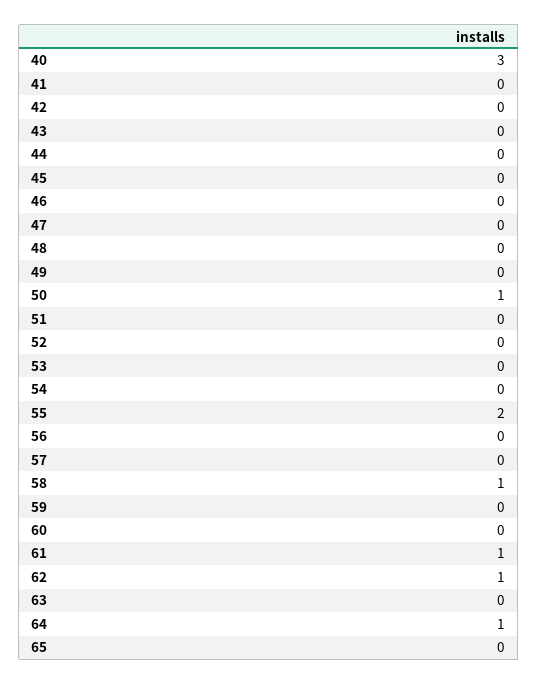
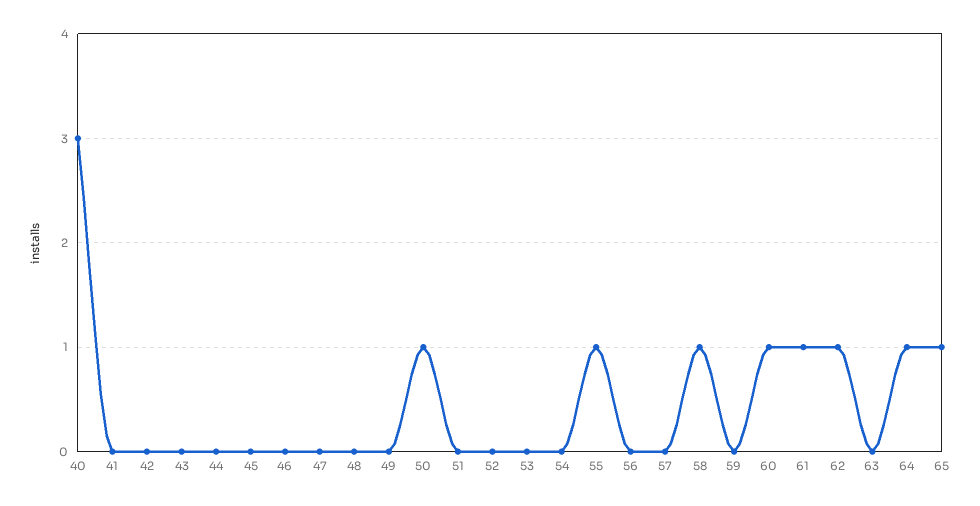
55: 2 -> 1
60: 0 -> 1
65: 0 -> 1

